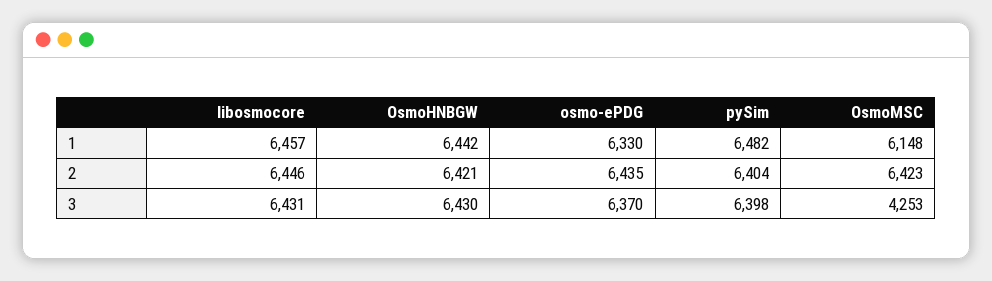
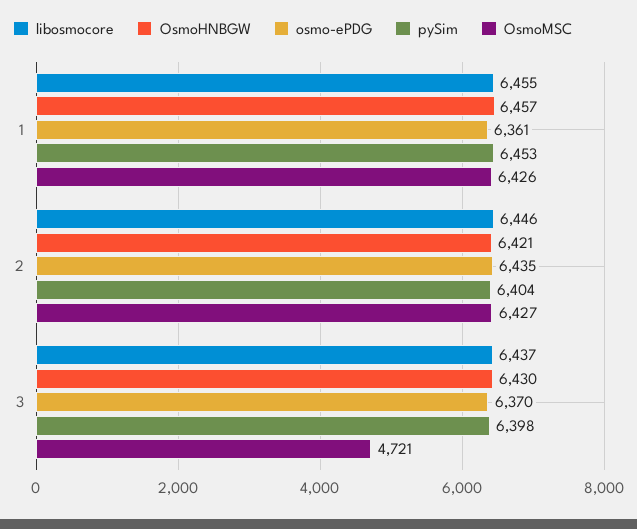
libosmocore, 1: 6457 -> 6455
OsmoHNBGW, 1: 6442 -> 6457
osmo-ePDG, 1: 6330 -> 6361
pySim, 1: 6482 -> 6453
OsmoMSC, 1: 6148 -> 6426
OsmoMSC, 2: 6423 -> 6427
libosmocore, 3: 6431 -> 6437
OsmoMSC, 3: 4253 -> 4721

